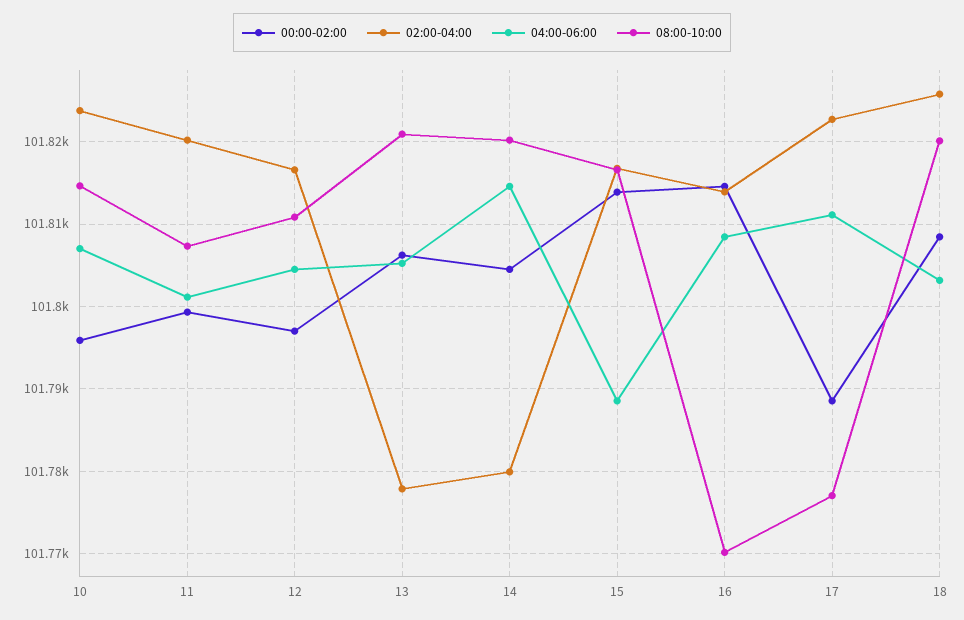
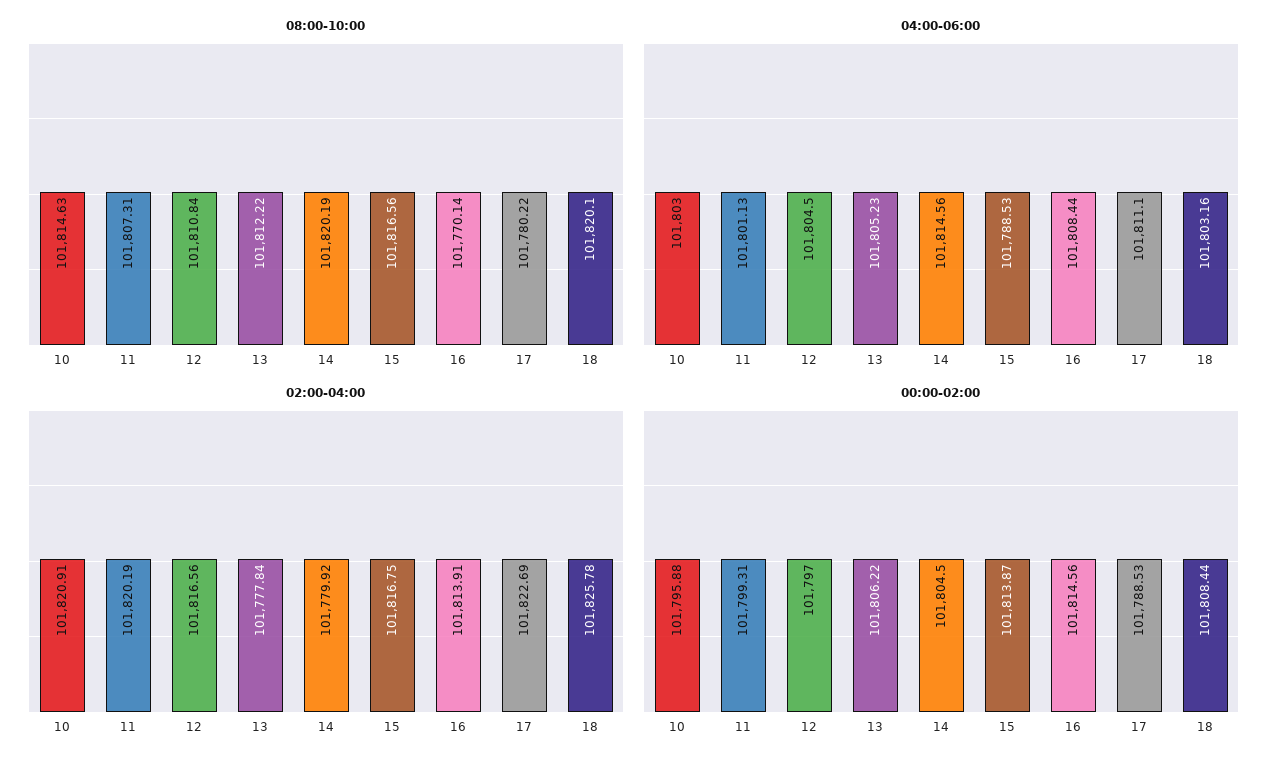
02:00-04:00, 10: 101824 -> 101820.91
04:00-06:00, 10: 101807 -> 101803
08:00-10:00, 13: 101821 -> 101812.22
08:00-10:00, 17: 101777 -> 101780.22

